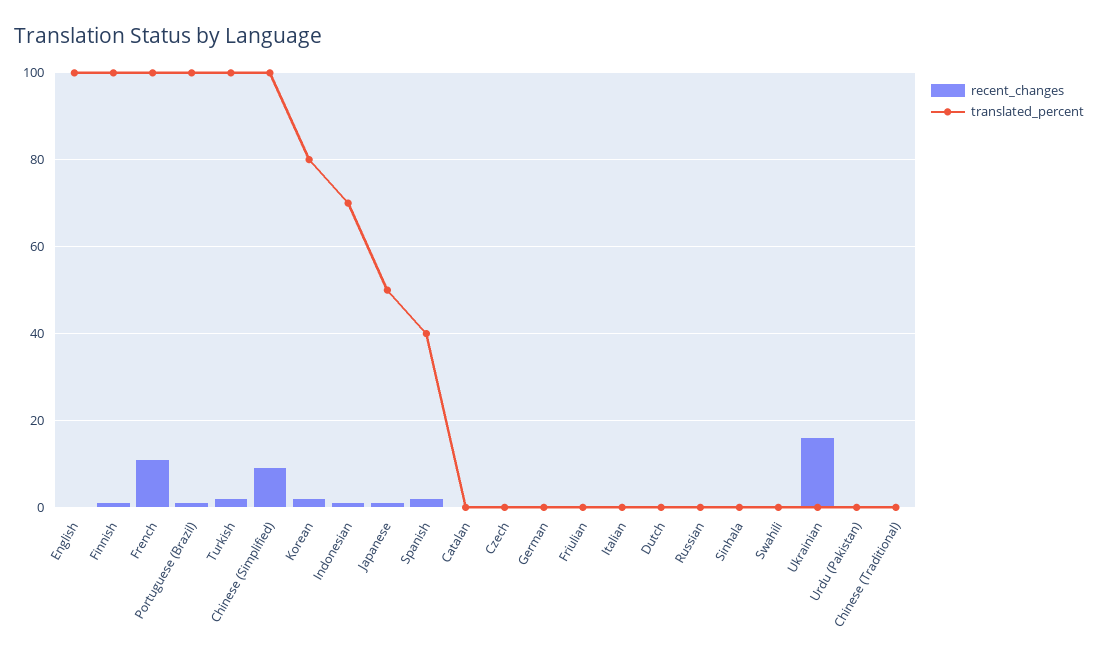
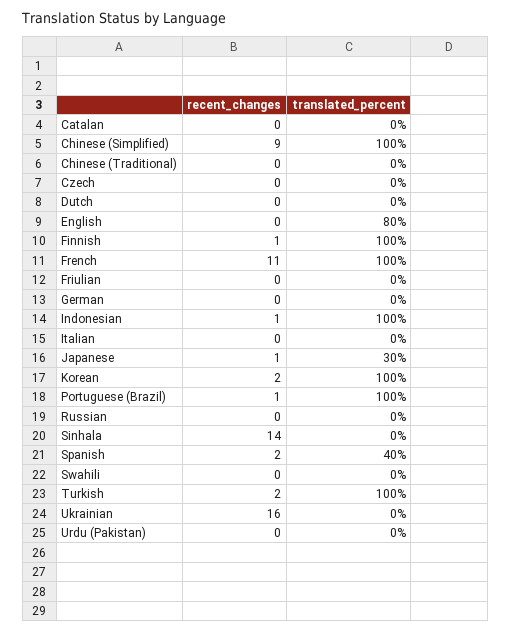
translated_percent, English: 100 -> 80
translated_percent, Korean: 80 -> 100
translated_percent, Indonesian: 70 -> 100
translated_percent, Japanese: 50 -> 30
recent_changes, Sinhala: 0 -> 14

